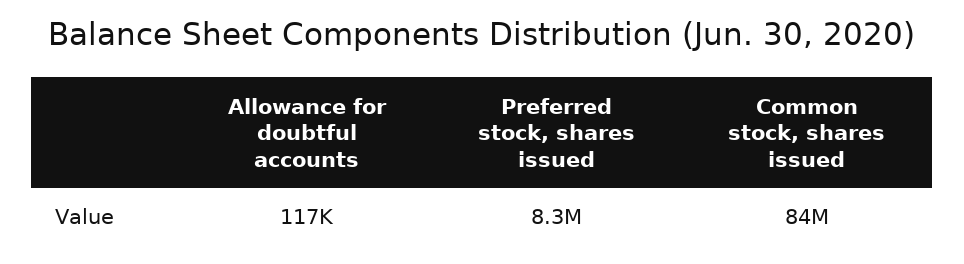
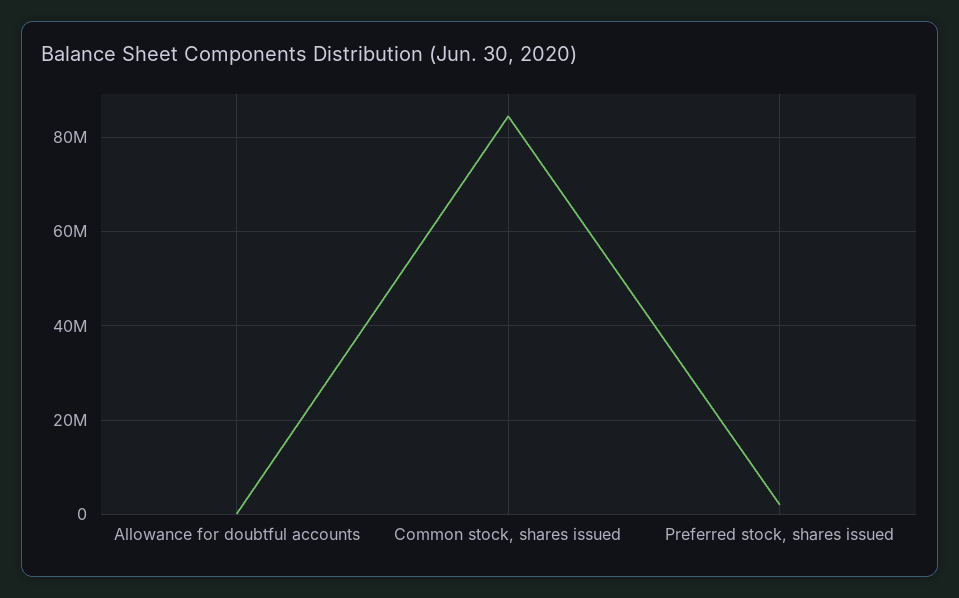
Preferred stock, shares issued: 8300000 -> 2000000

